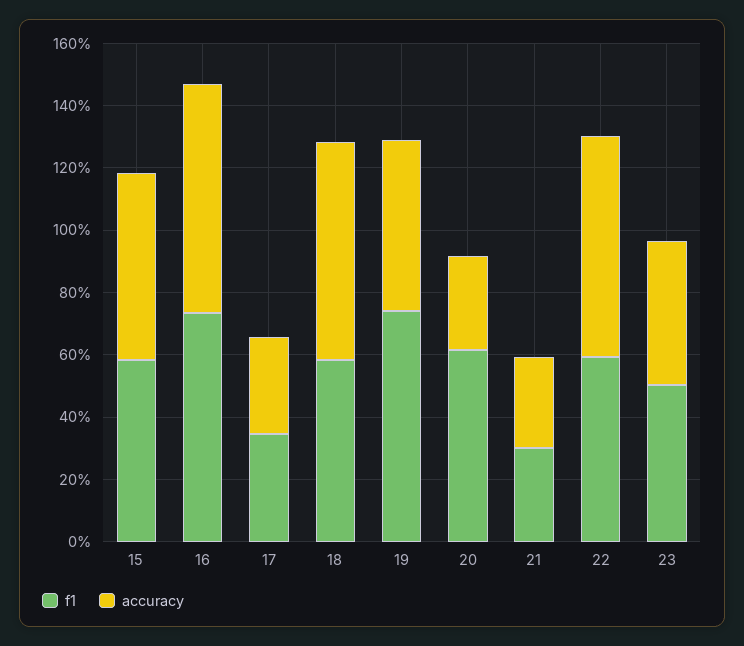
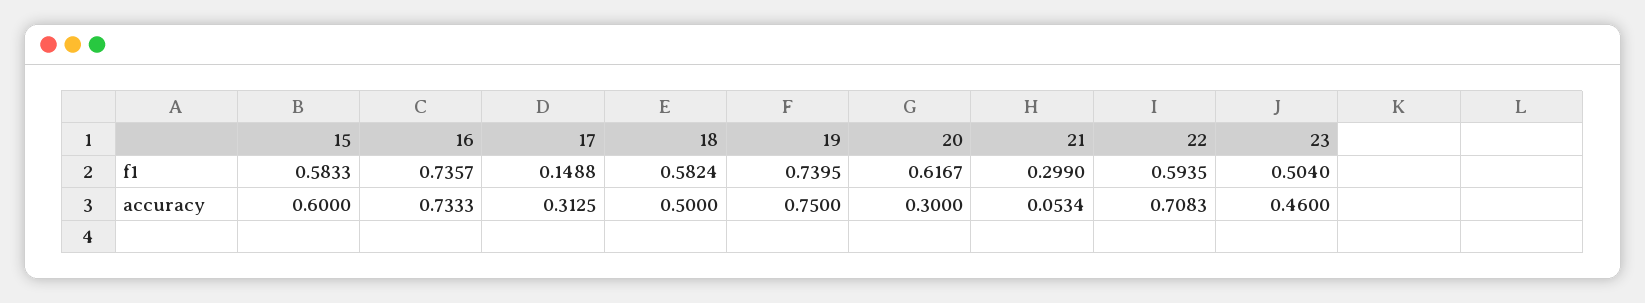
f1, 17: 0.35 -> 0.1488
accuracy, 18: 0.7 -> 0.5
accuracy, 19: 0.55 -> 0.75
accuracy, 21: 0.3 -> 0.0534

